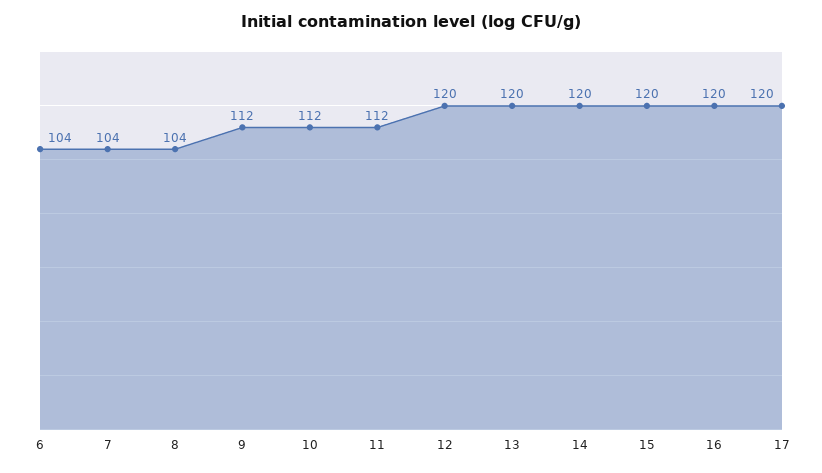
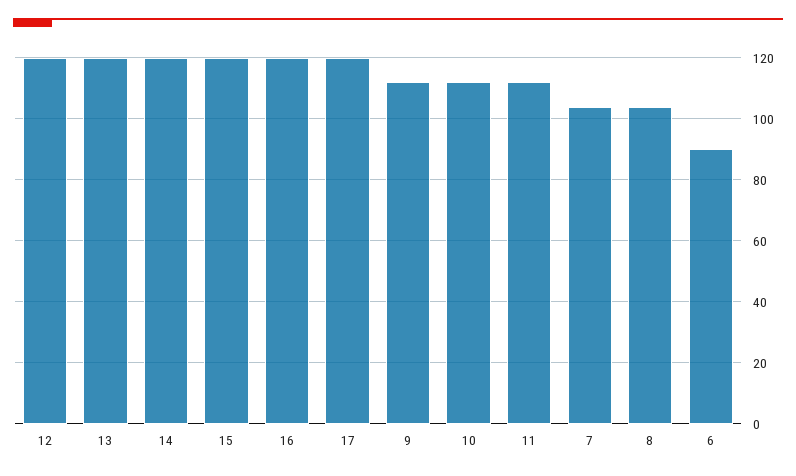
6: 104 -> 90

